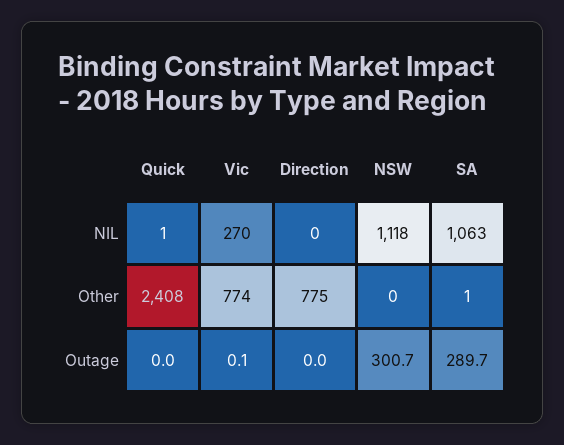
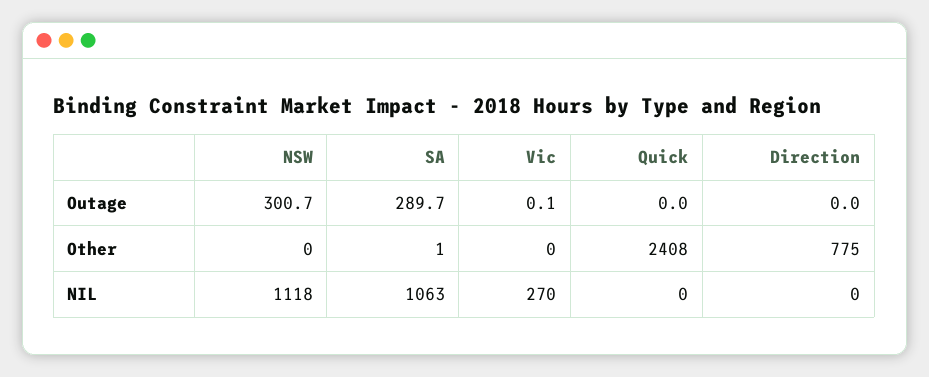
Quick, NIL: 1 -> 0
Vic, Other: 774 -> 0

